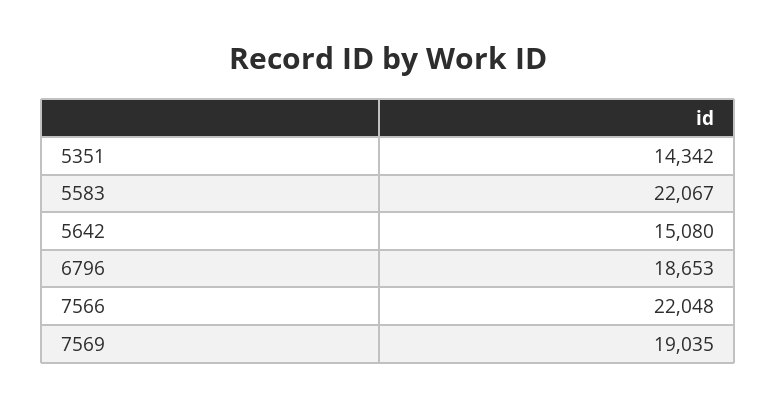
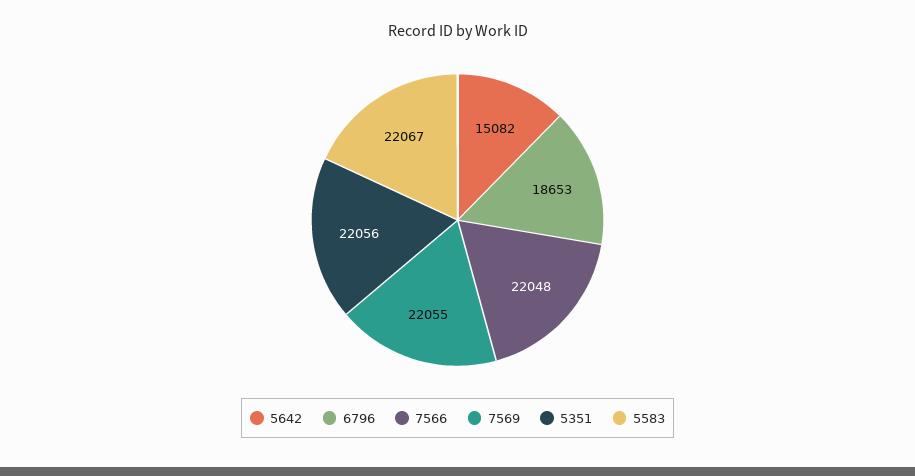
5351: 14342 -> 22056
5642: 15080 -> 15082
7569: 19035 -> 22055

